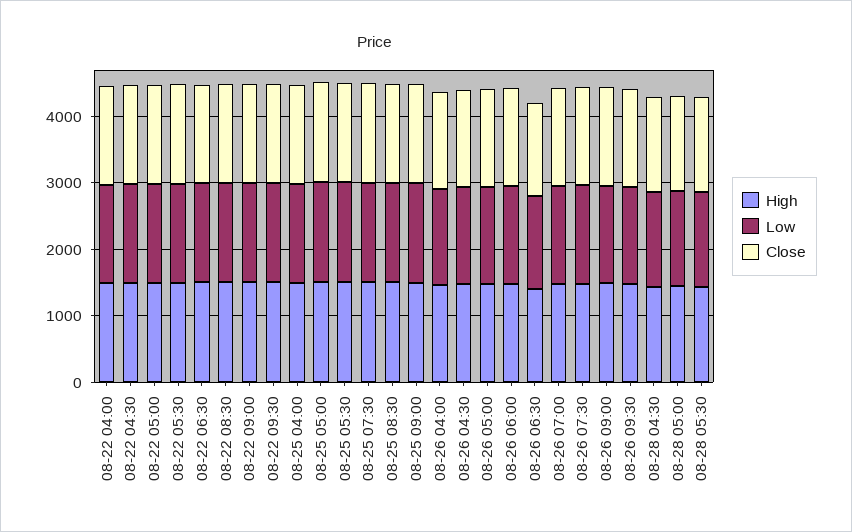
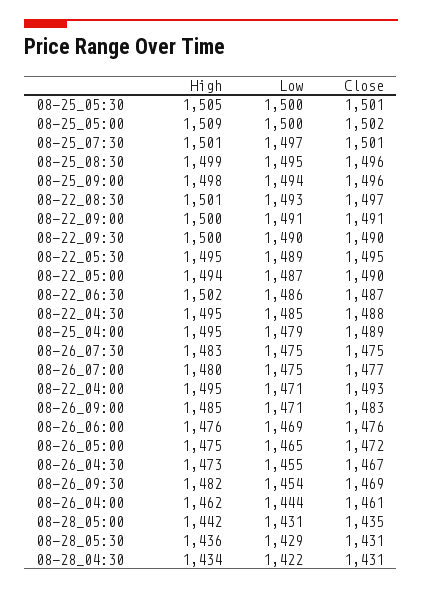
High, 08-26 06:30: 1400 -> none
Low, 08-26 06:30: 1400 -> none
Close, 08-26 06:30: 1400 -> none

